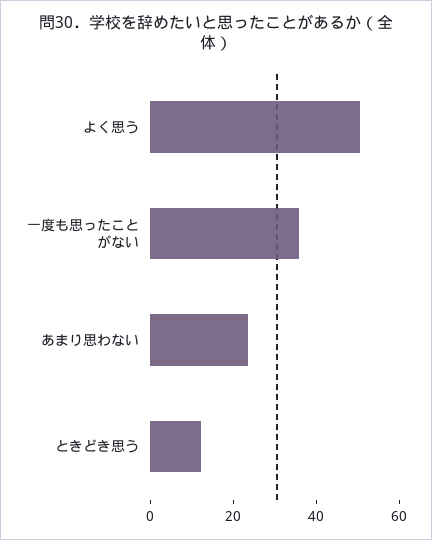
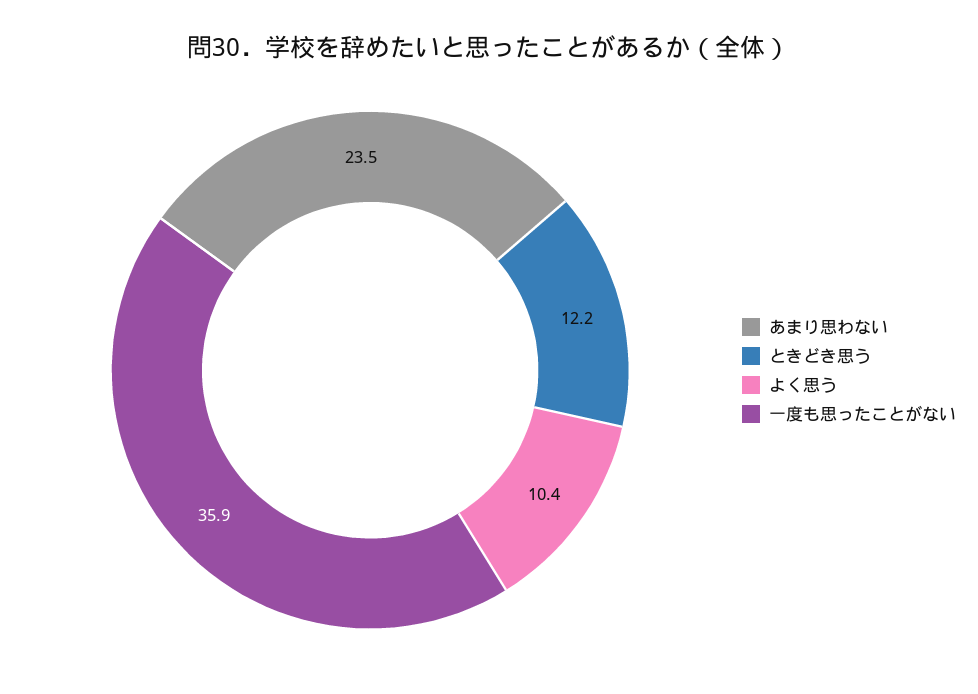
よく思う: 50 -> 10.4

